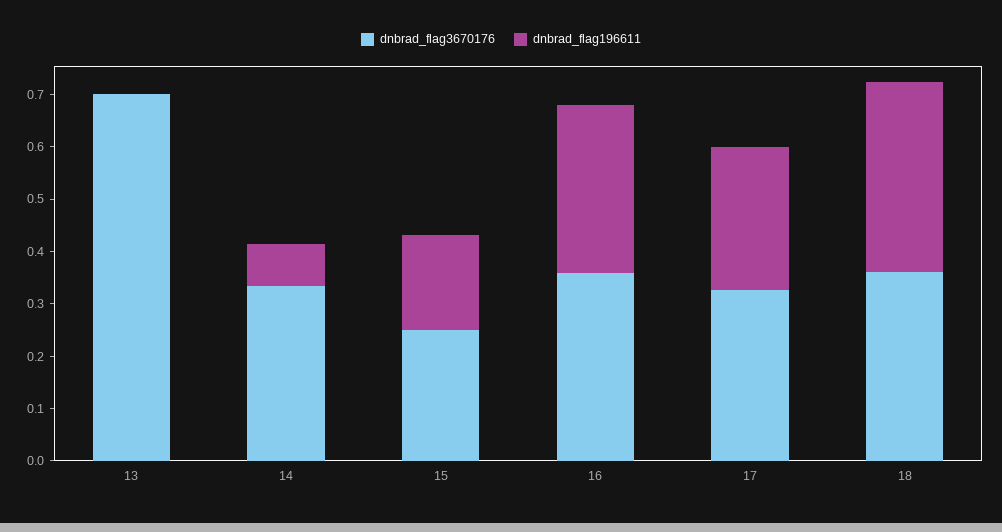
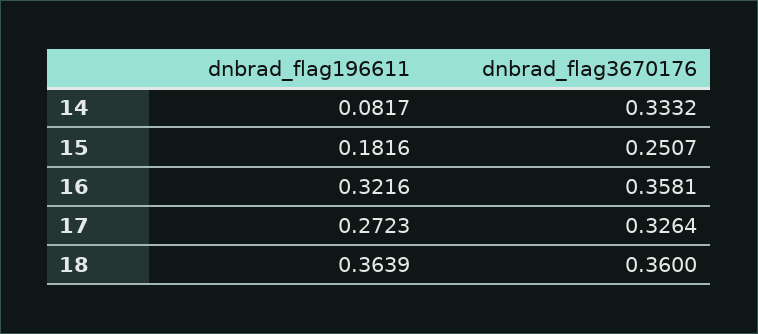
dnbrad_flag3670176, 13: 0.7 -> none
dnbrad_flag196611, 13: 0 -> none

